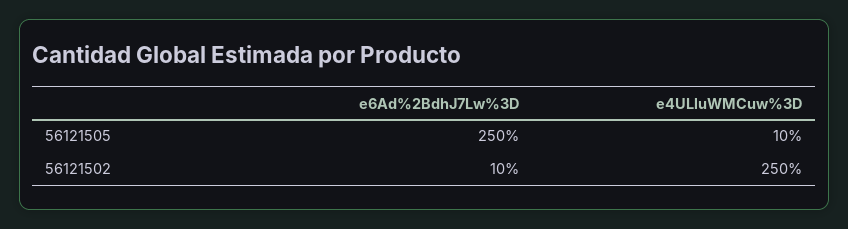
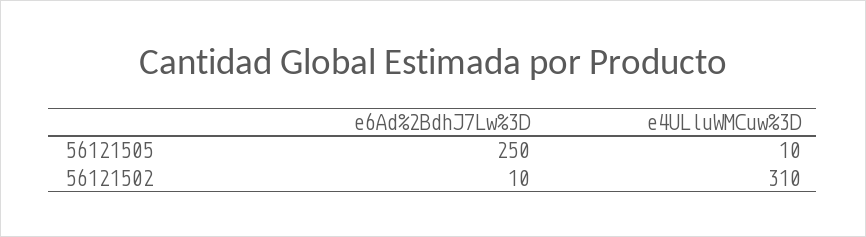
e4ULluWMCuw%3D, 56121502: 250 -> 310

